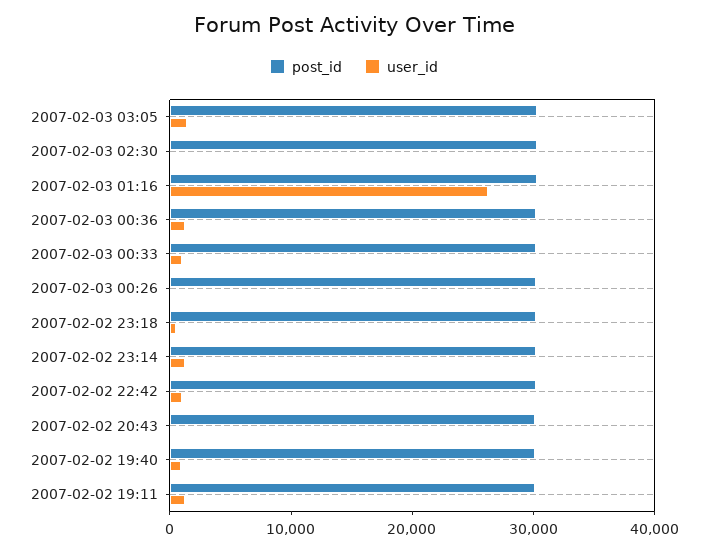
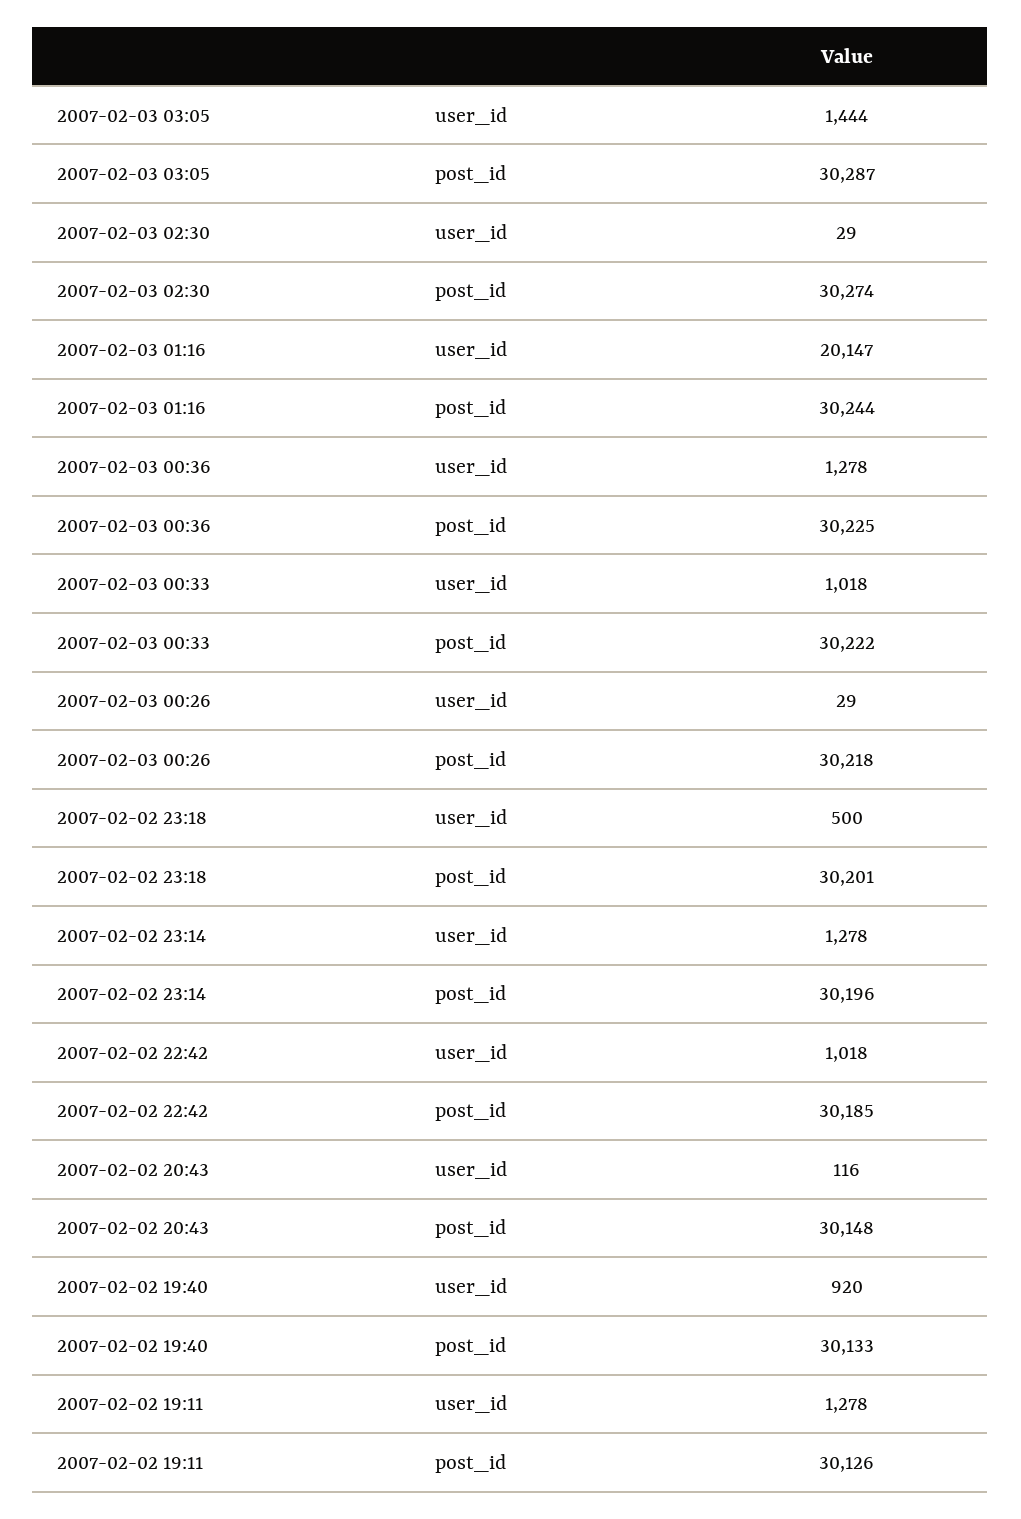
user_id, 2007-02-03 01:16: 26000 -> 20147

